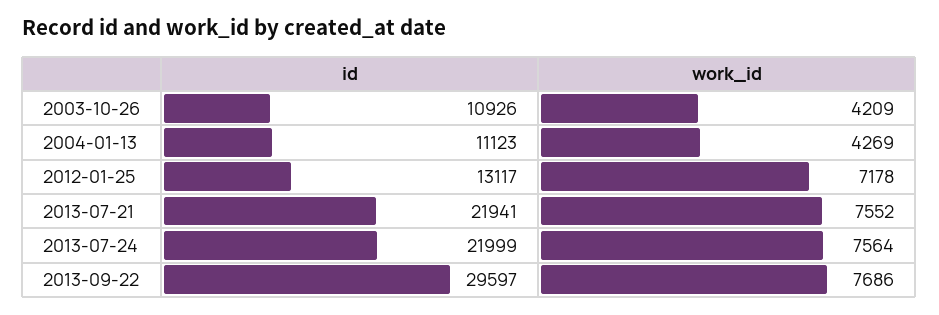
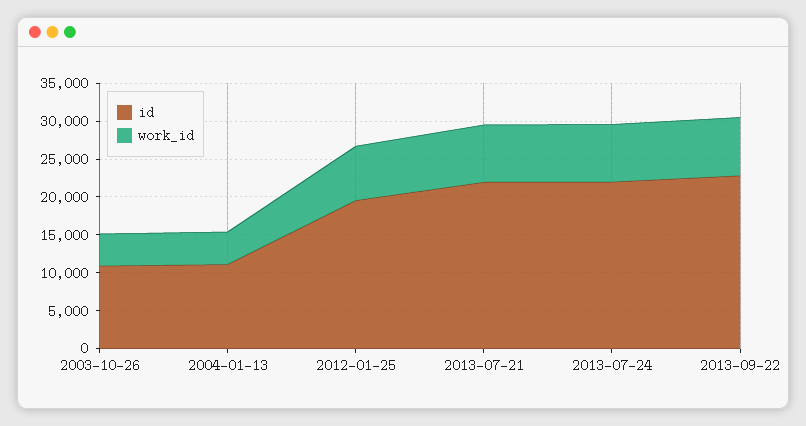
id, 2012-01-25: 13117 -> 20000
id, 2013-09-22: 29597 -> 22500

